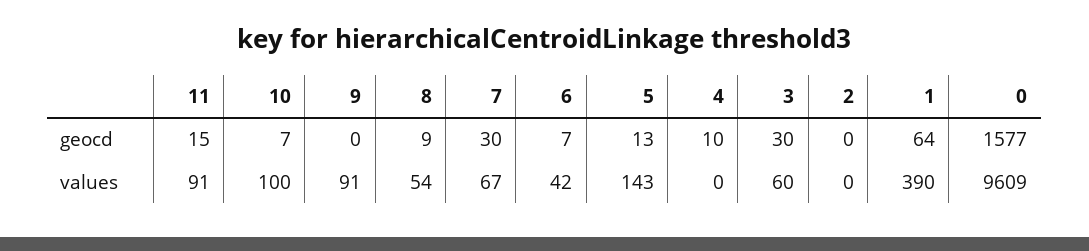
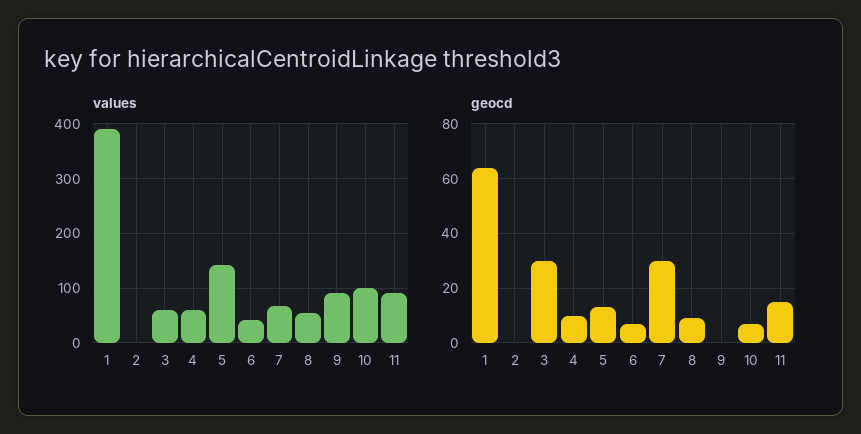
geocd, 0: 1577 -> none
values, 4: 0 -> 60
values, 0: 9609 -> none

